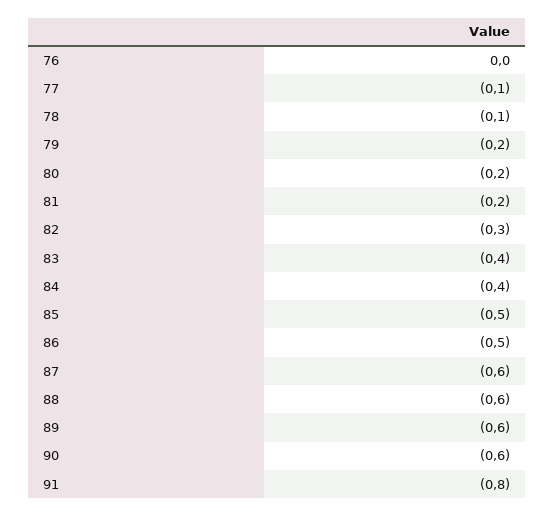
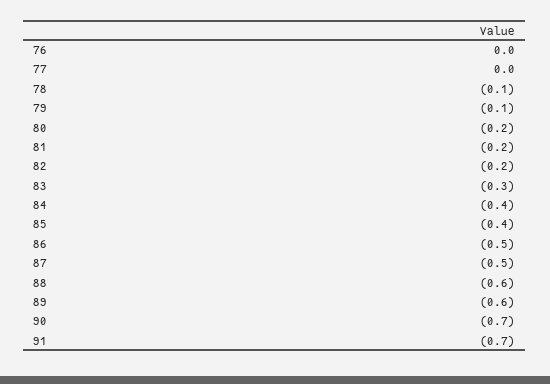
77: -0.1 -> 0
79: -0.2 -> -0.1
82: -0.3 -> -0.2
83: -0.4 -> -0.3
85: -0.5 -> -0.4
87: -0.6 -> -0.5
90: -0.6 -> -0.7
91: -0.8 -> -0.7

